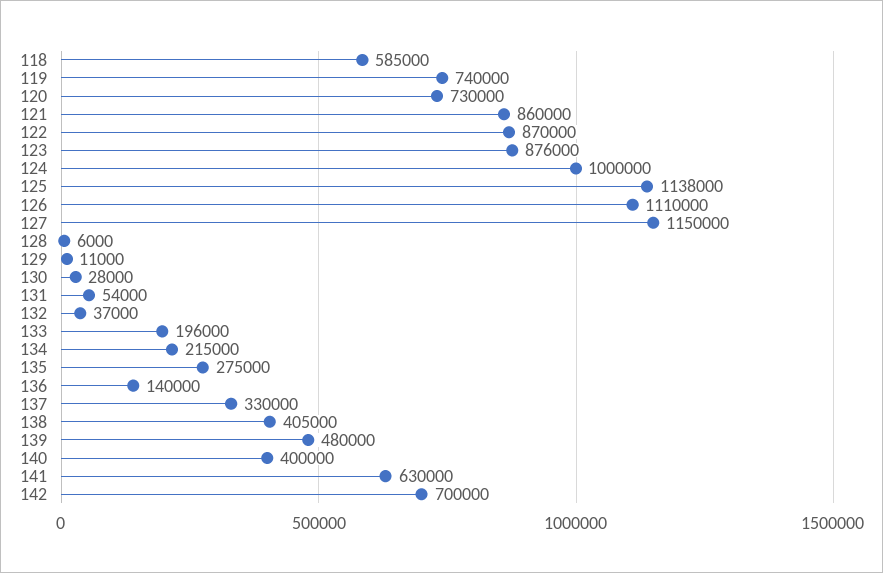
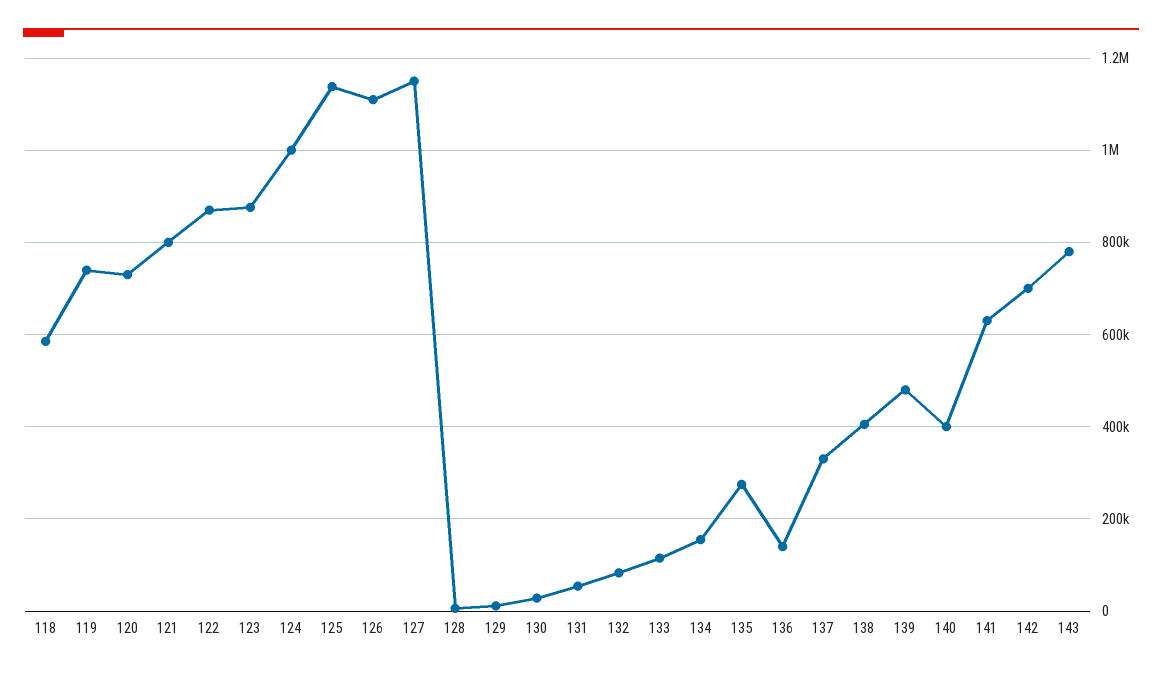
121: 860000 -> 800000
132: 37000 -> 80000
133: 196000 -> 120000
134: 215000 -> 160000
143: none -> 780000

